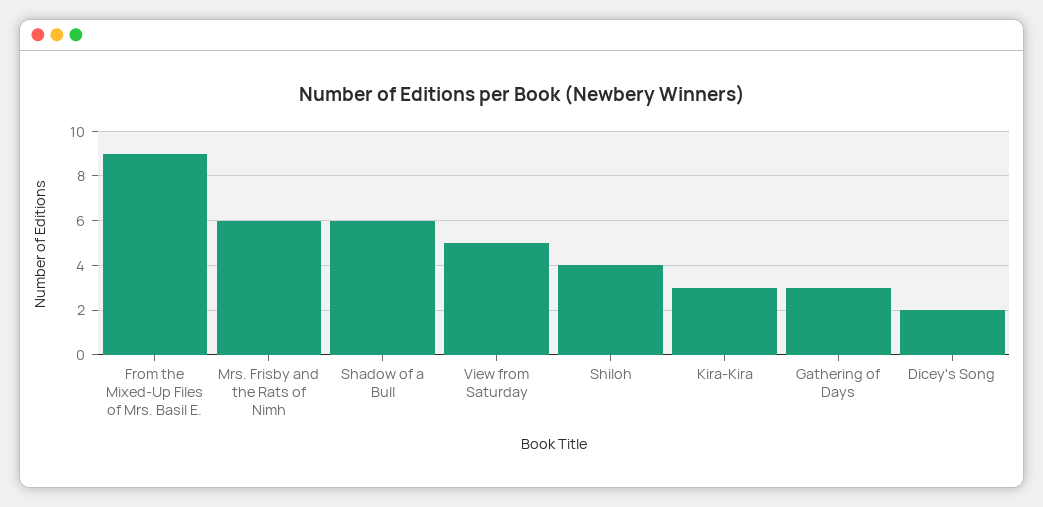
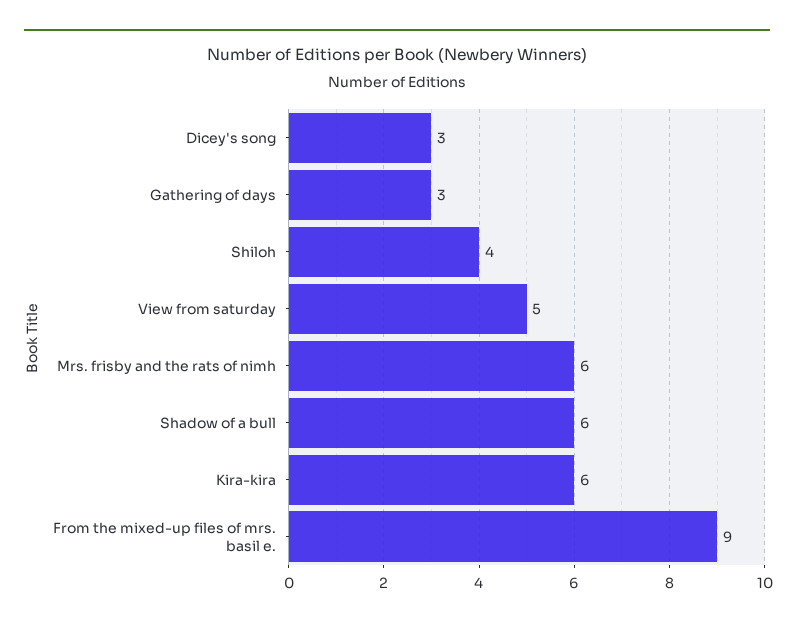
Kira-Kira: 3 -> 6
Dicey's Song: 2 -> 3

